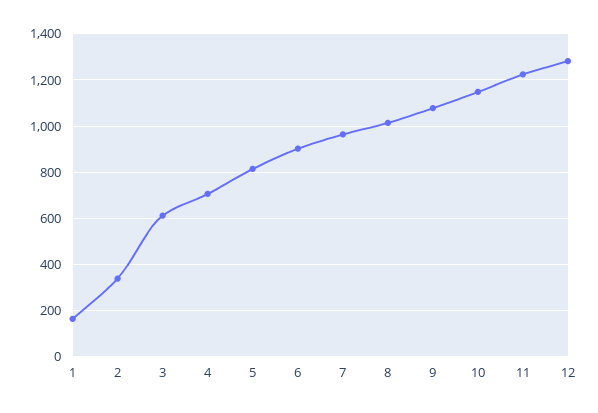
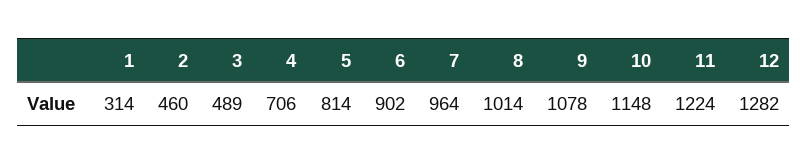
1: 150 -> 314
2: 350 -> 460
3: 600 -> 489

